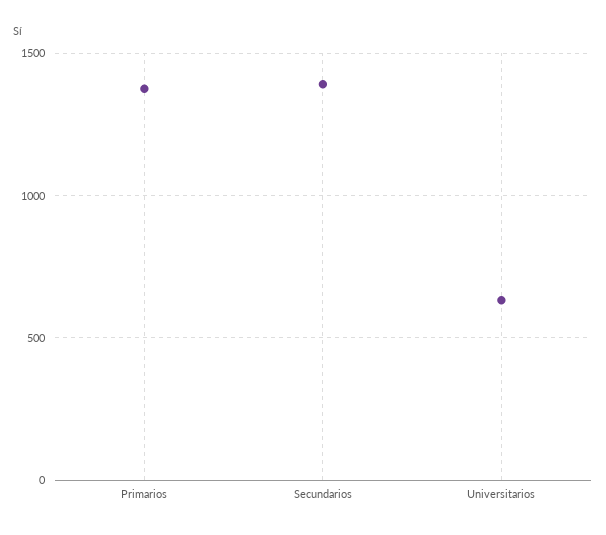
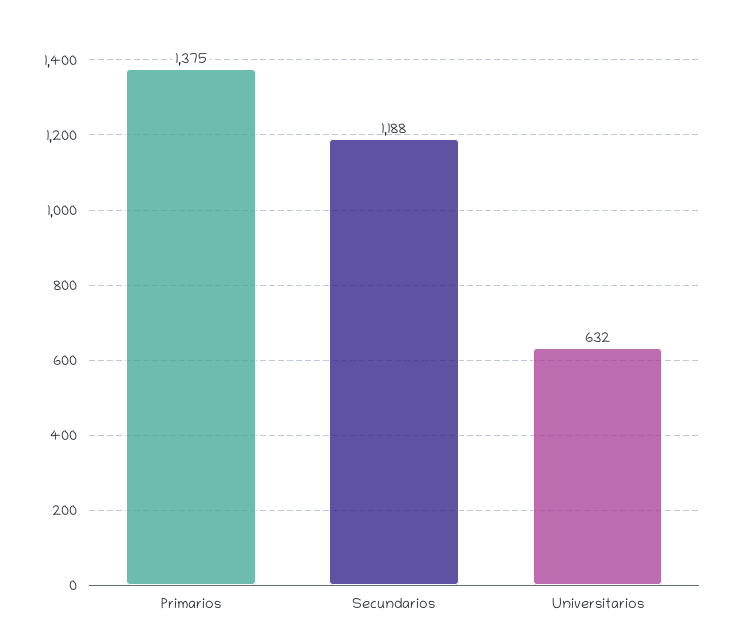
Secundarios: 1400 -> 1188

